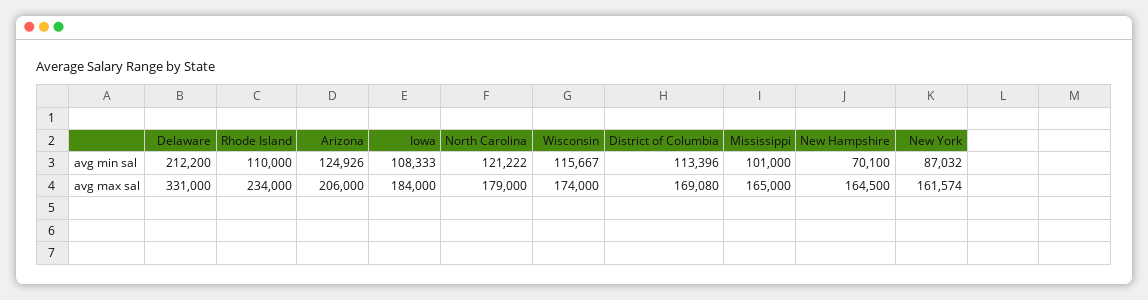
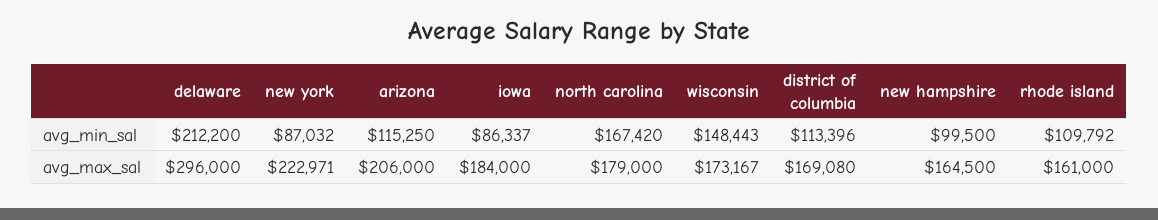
Rhode Island, avg min sal: 110000 -> 109792
Arizona, avg min sal: 124926 -> 115250
Iowa, avg min sal: 108333 -> 86337
North Carolina, avg min sal: 121222 -> 167420
Wisconsin, avg min sal: 115667 -> 148443
Mississippi, avg min sal: 101000 -> none
New Hampshire, avg min sal: 70100 -> 99500
Delaware, avg max sal: 331000 -> 296000
Rhode Island, avg max sal: 234000 -> 161000
Wisconsin, avg max sal: 174000 -> 173167
Mississippi, avg max sal: 165000 -> none
New York, avg max sal: 161574 -> 222971

